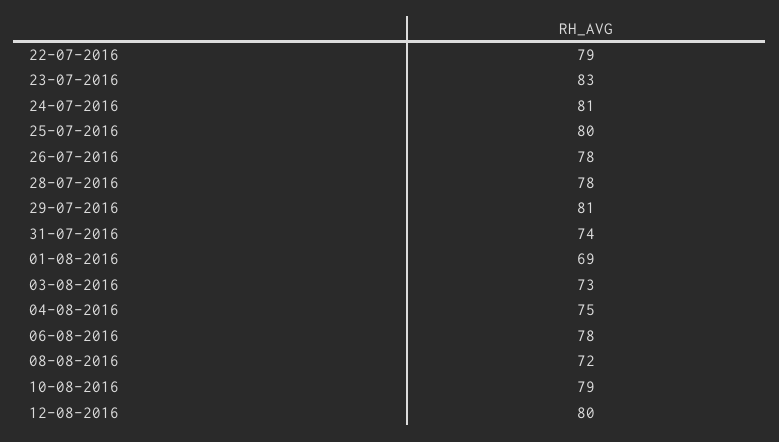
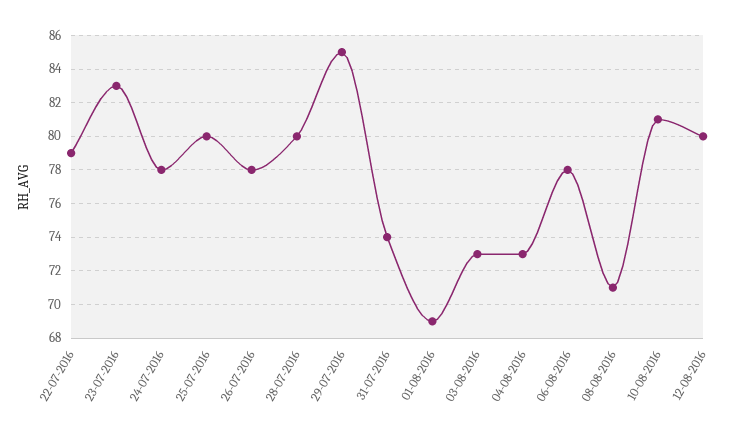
24-07-2016: 81 -> 78
28-07-2016: 78 -> 80
29-07-2016: 81 -> 85
04-08-2016: 75 -> 73
08-08-2016: 72 -> 71
10-08-2016: 79 -> 81

